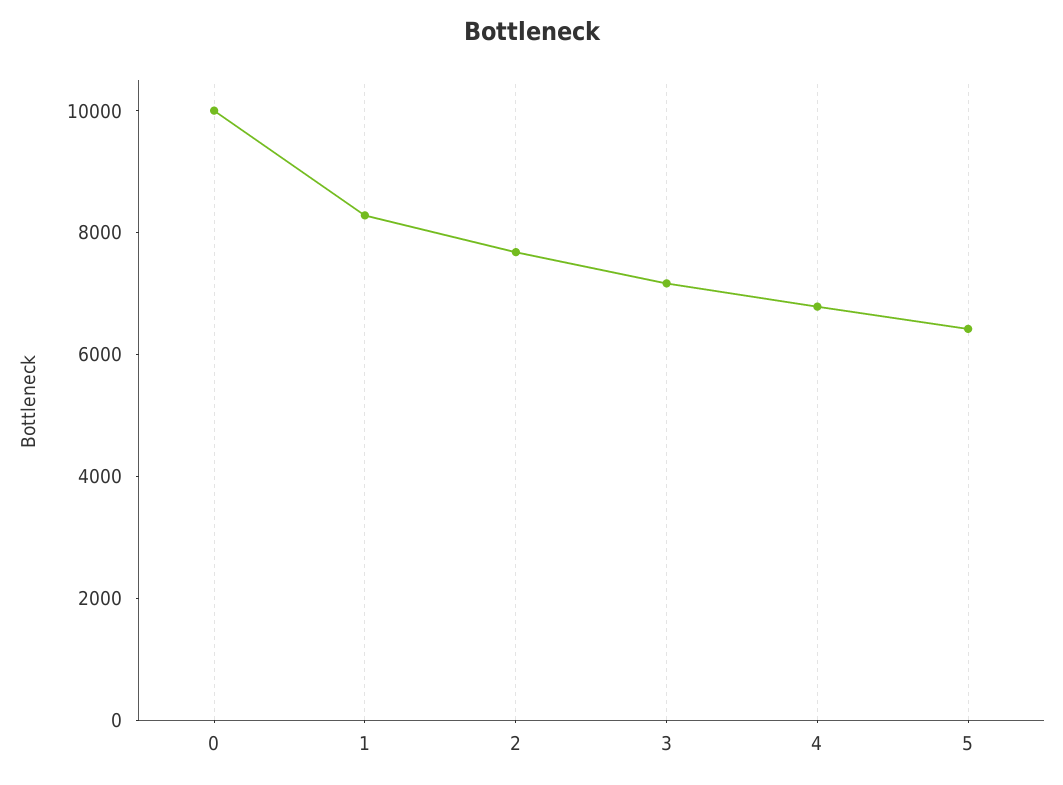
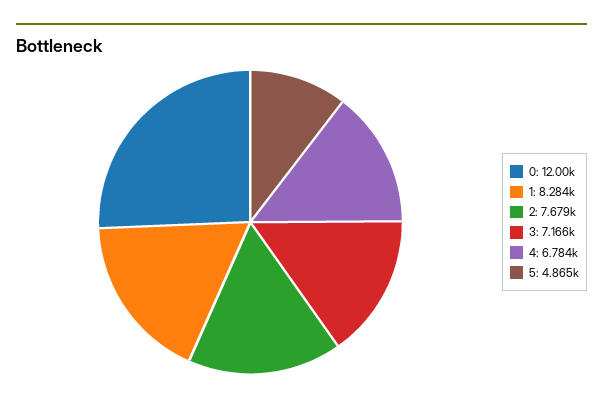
0: 10000 -> 12000
5: 6500 -> 4865

